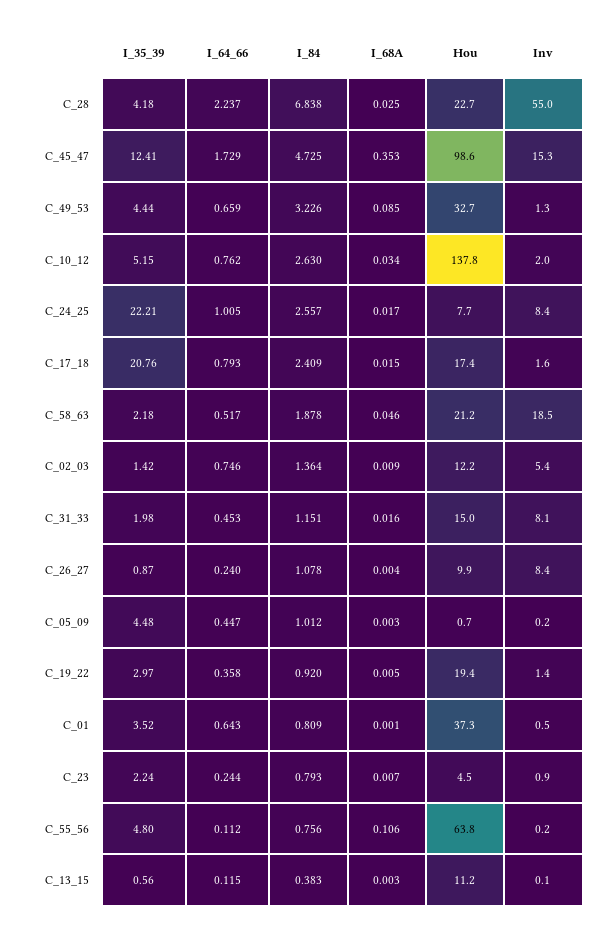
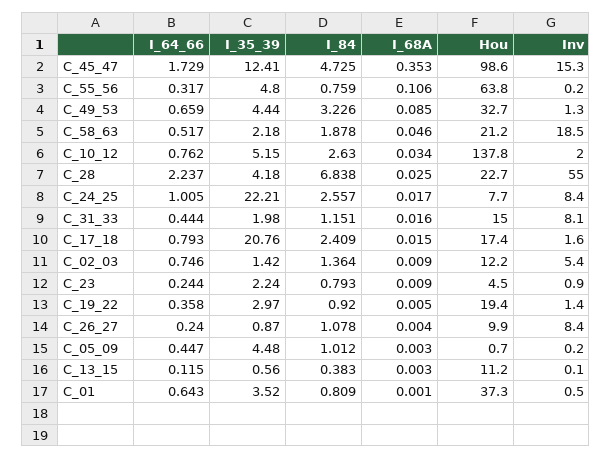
I_64_66, C_31_33: 0.453 -> 0.444
I_68A, C_23: 0.007 -> 0.009
I_64_66, C_55_56: 0.112 -> 0.317
I_84, C_55_56: 0.756 -> 0.759

